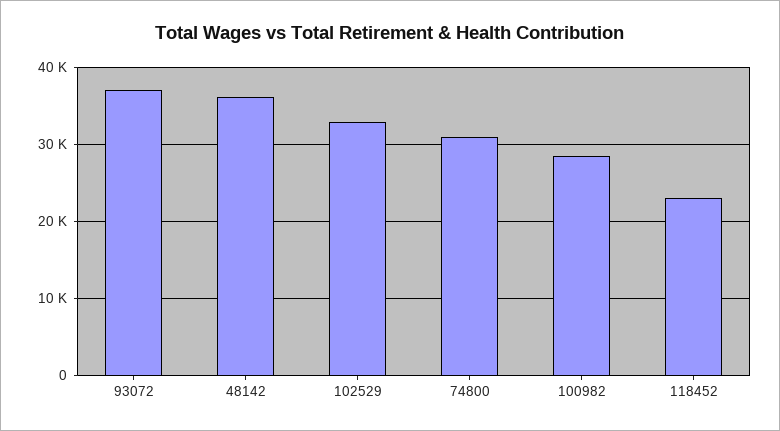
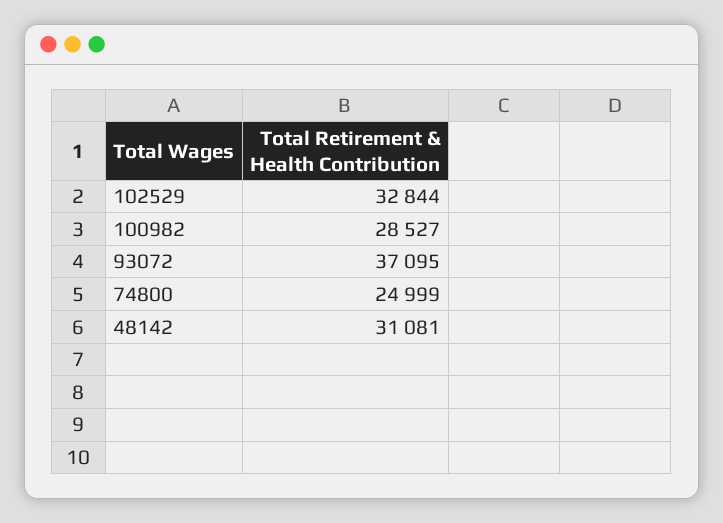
48142: 36000 -> 31081
74800: 31000 -> 24999
118452: 23000 -> none

